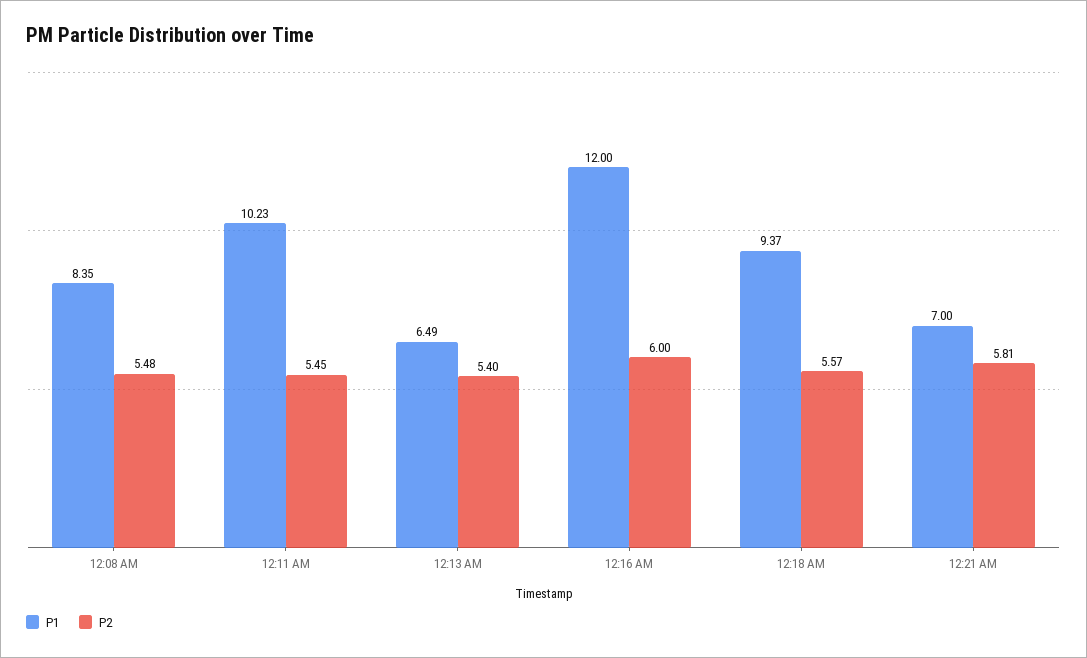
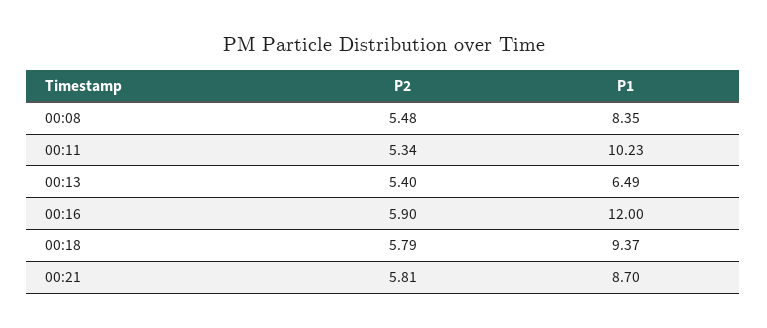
P2, 12:11 AM: 5.45 -> 5.34
P2, 12:16 AM: 6 -> 5.9
P2, 12:18 AM: 5.57 -> 5.79
P1, 12:21 AM: 7 -> 8.7

